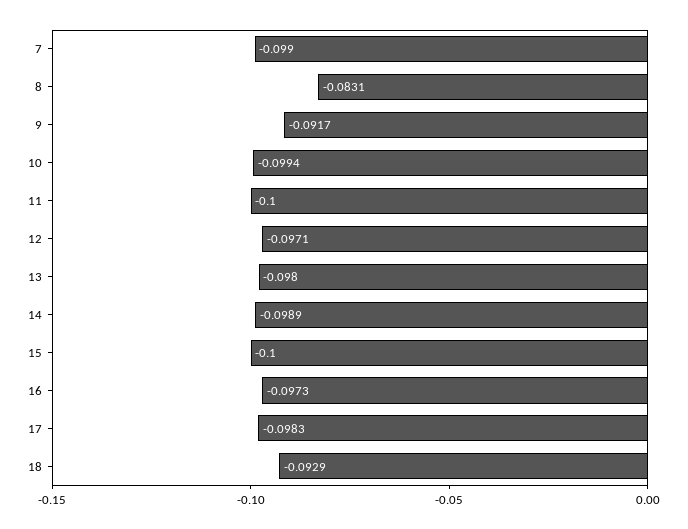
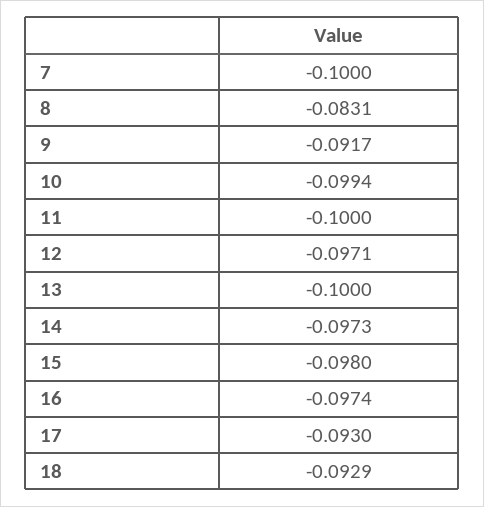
7: -0.099 -> -0.1
13: -0.098 -> -0.1
14: -0.0989 -> -0.0973
15: -0.1 -> -0.098
16: -0.0973 -> -0.0974
17: -0.0983 -> -0.093

